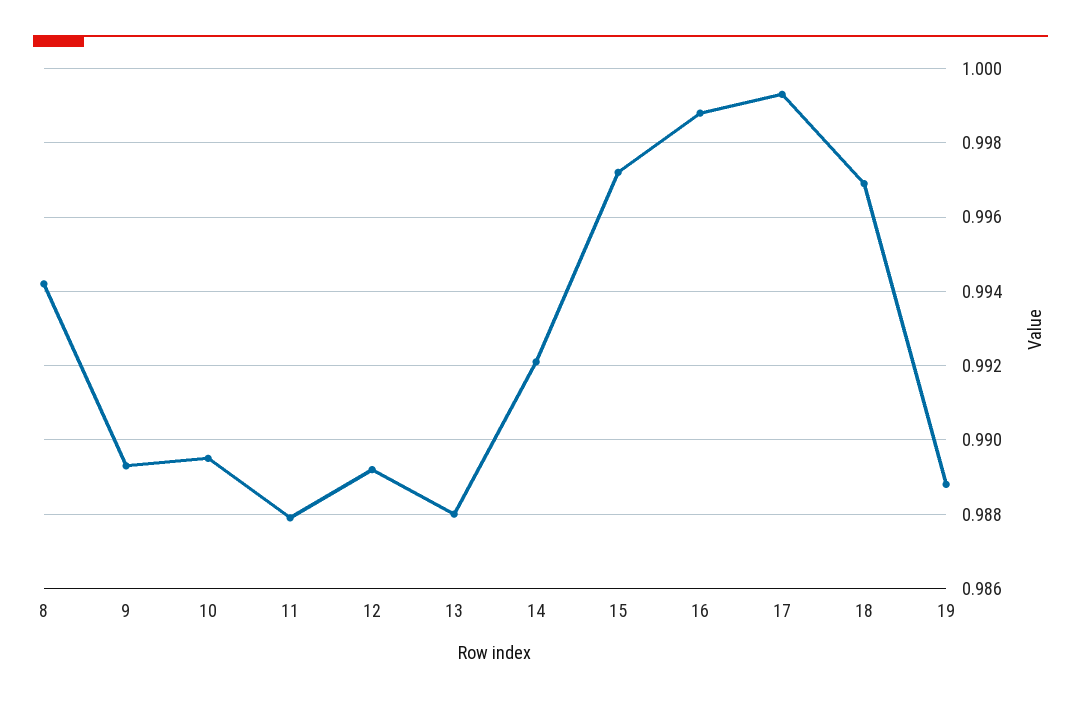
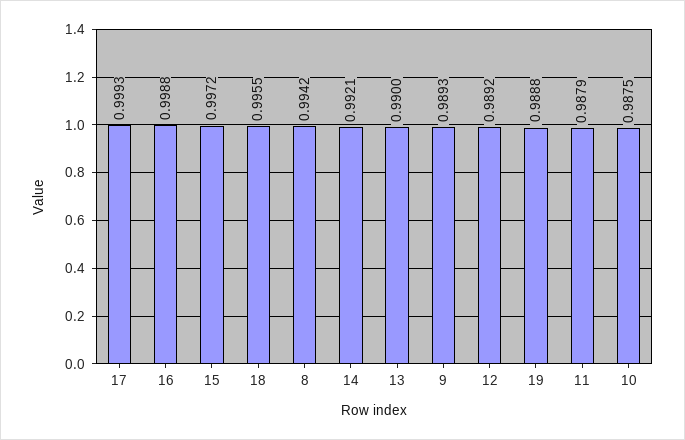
10: 0.9895 -> 0.9875
13: 0.988 -> 0.99
18: 0.997 -> 0.9955

